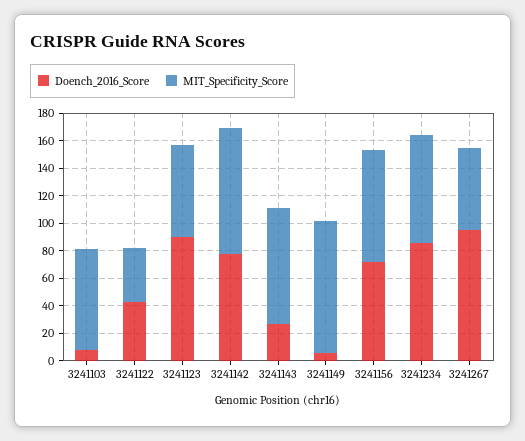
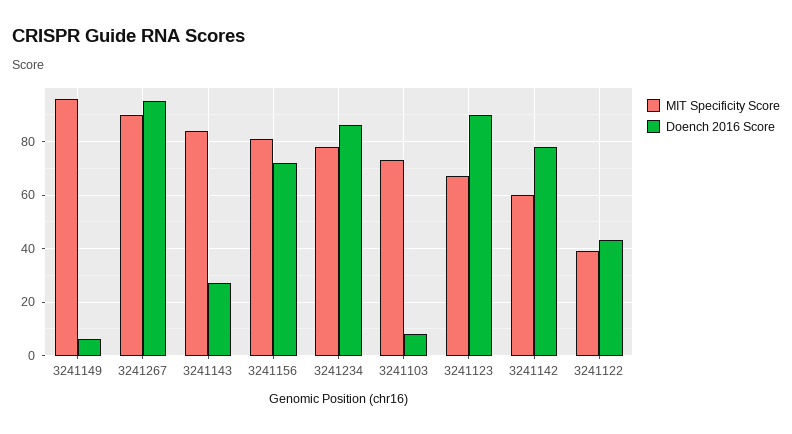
MIT_Specificity_Score, 3241142: 90 -> 60
MIT_Specificity_Score, 3241267: 60 -> 90

